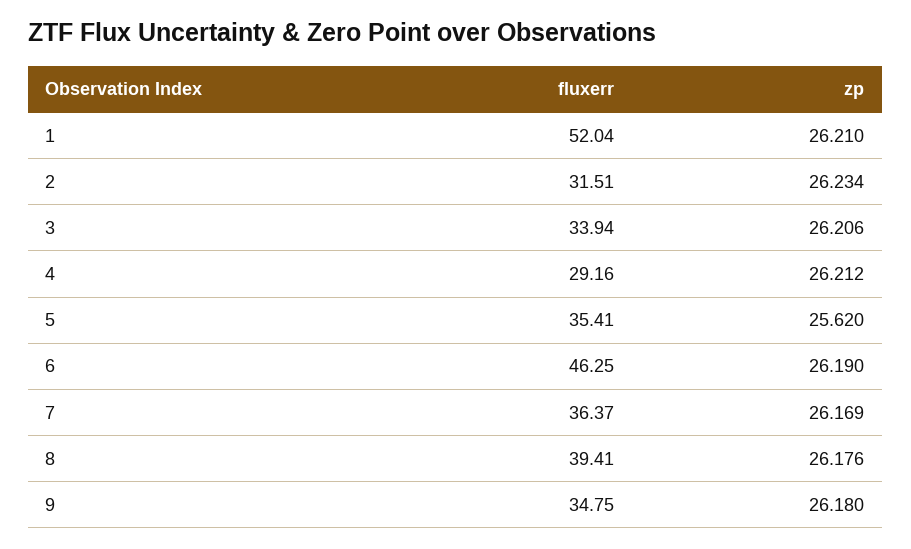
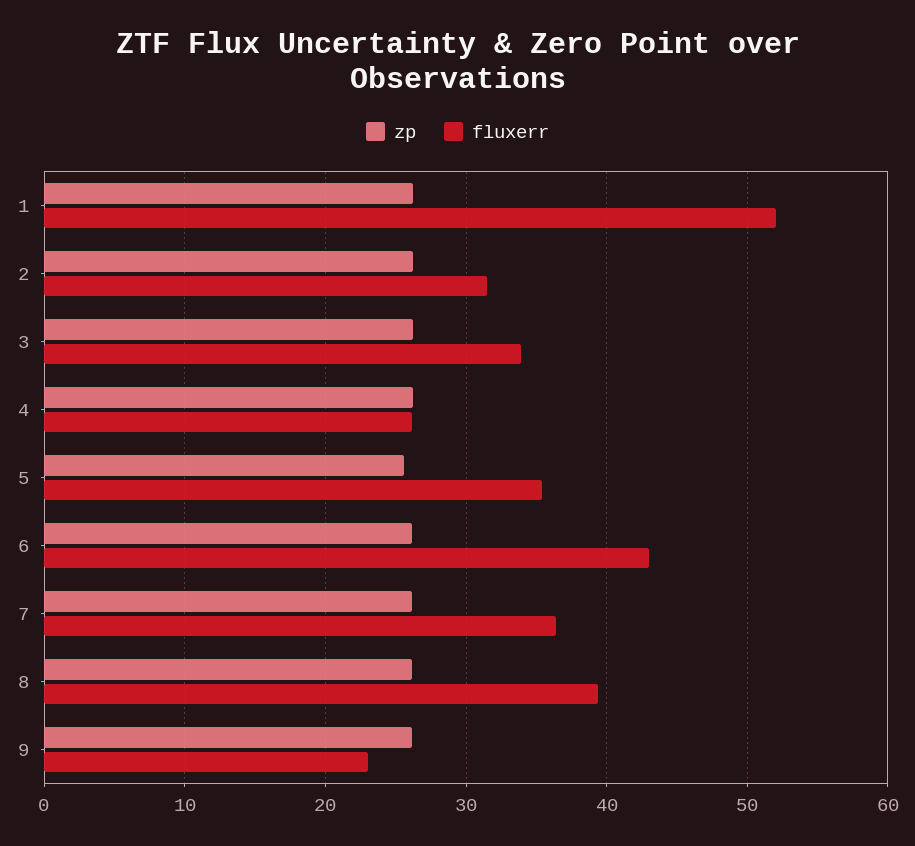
fluxerr, 4: 29.16 -> 26
fluxerr, 6: 46.25 -> 43
fluxerr, 9: 34.75 -> 23

